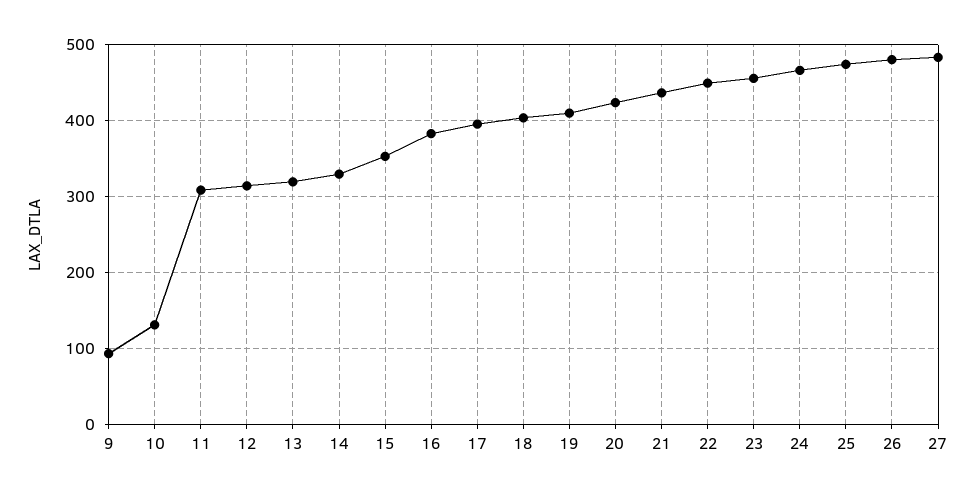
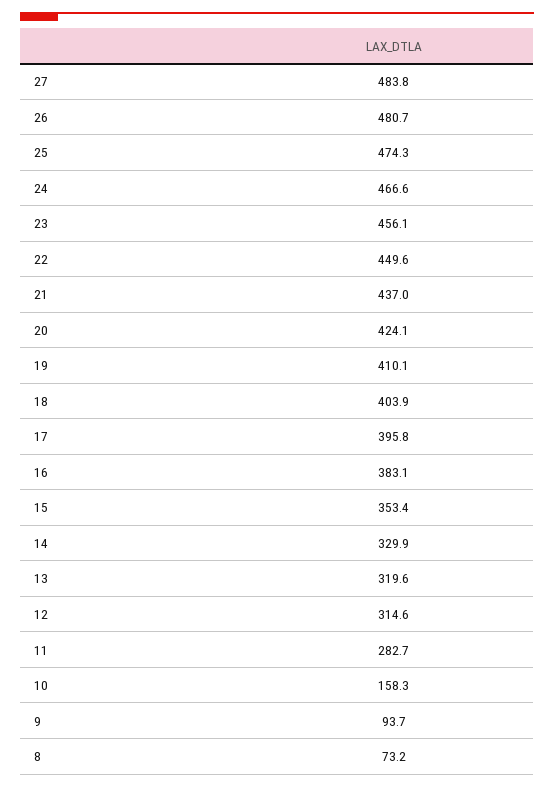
10: 130 -> 158.3
11: 310 -> 282.7
8: none -> 73.2

